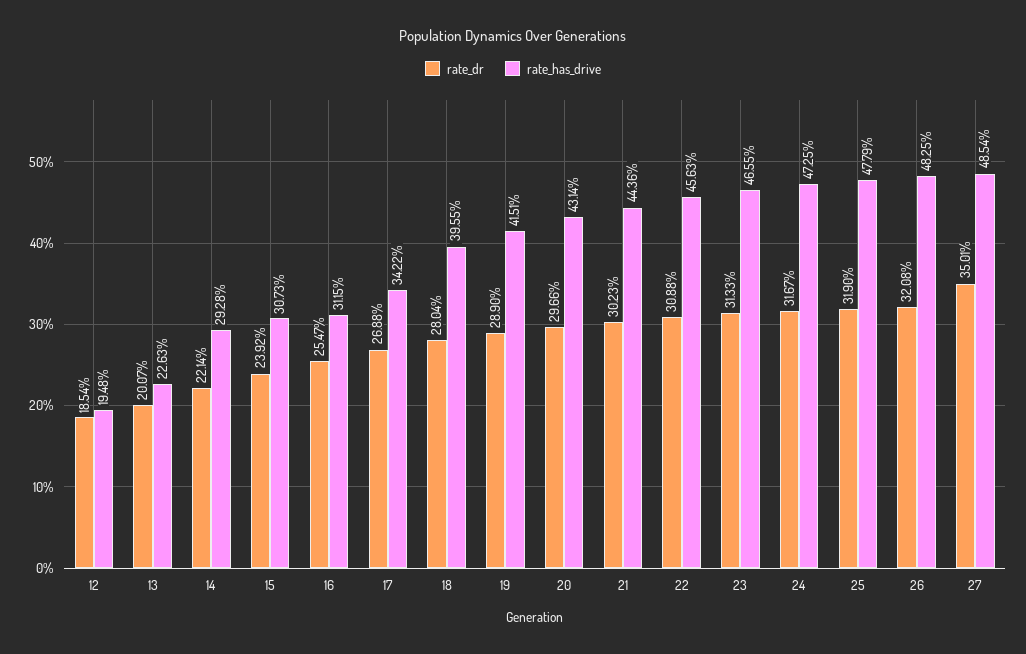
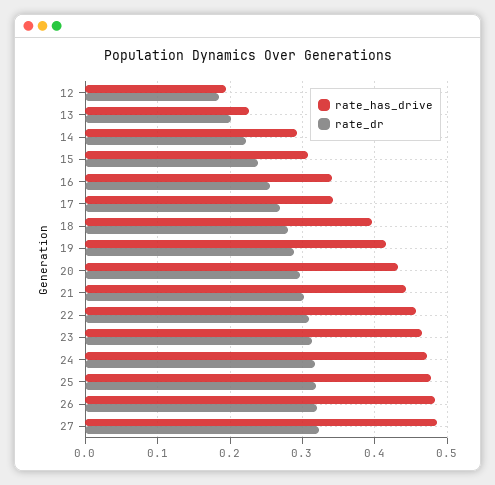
rate_has_drive, 16: 0.3115 -> 0.34
rate_dr, 27: 0.3501 -> 0.32

